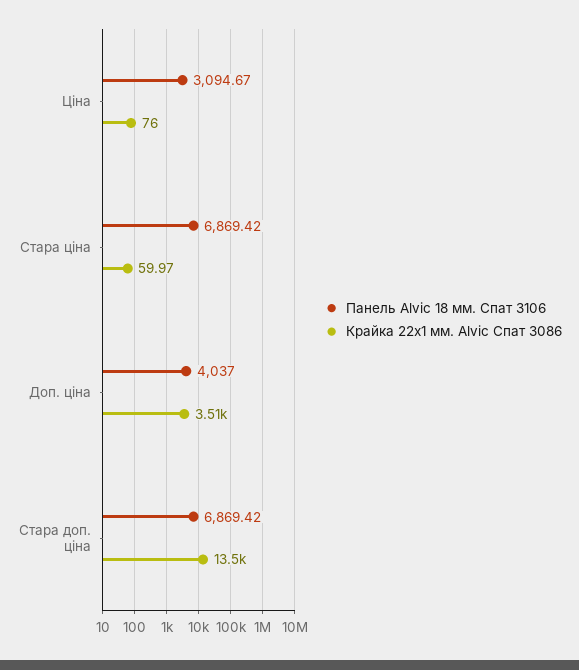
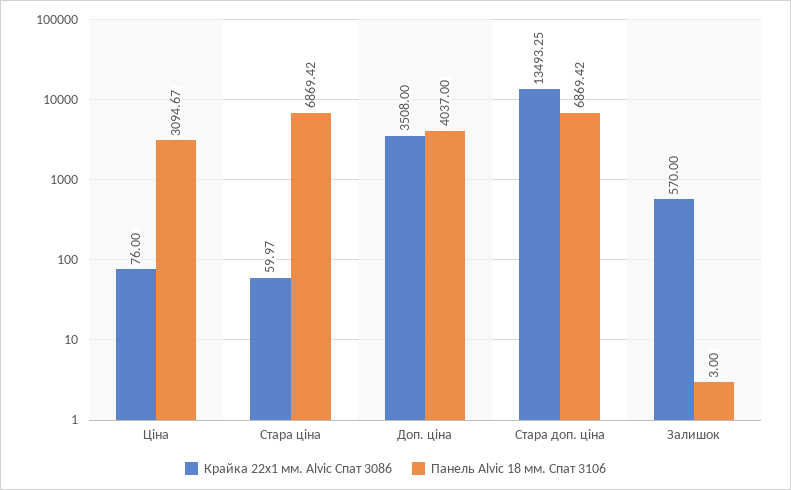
Крайка 22x1 мм. Alvic Спат 3086, Залишок: none -> 570
Панель Alvic 18 мм. Спат 3106, Залишок: none -> 3

